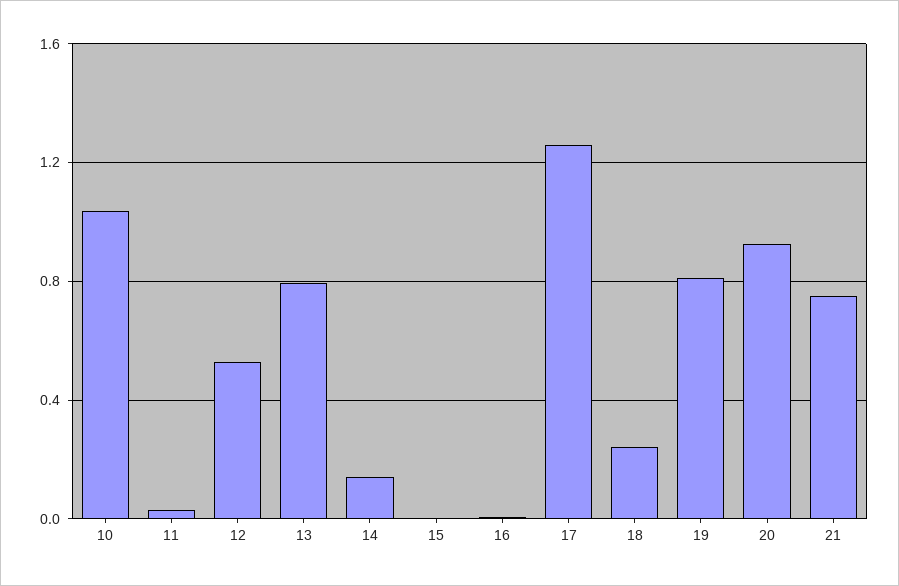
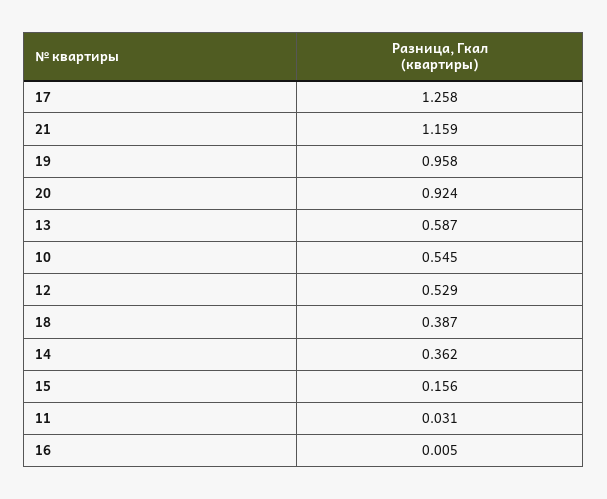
10: 1.05 -> 0.545
13: 0.8 -> 0.587
14: 0.15 -> 0.362
15: 0 -> 0.156
18: 0.25 -> 0.387
19: 0.8 -> 0.958
21: 0.75 -> 1.159

